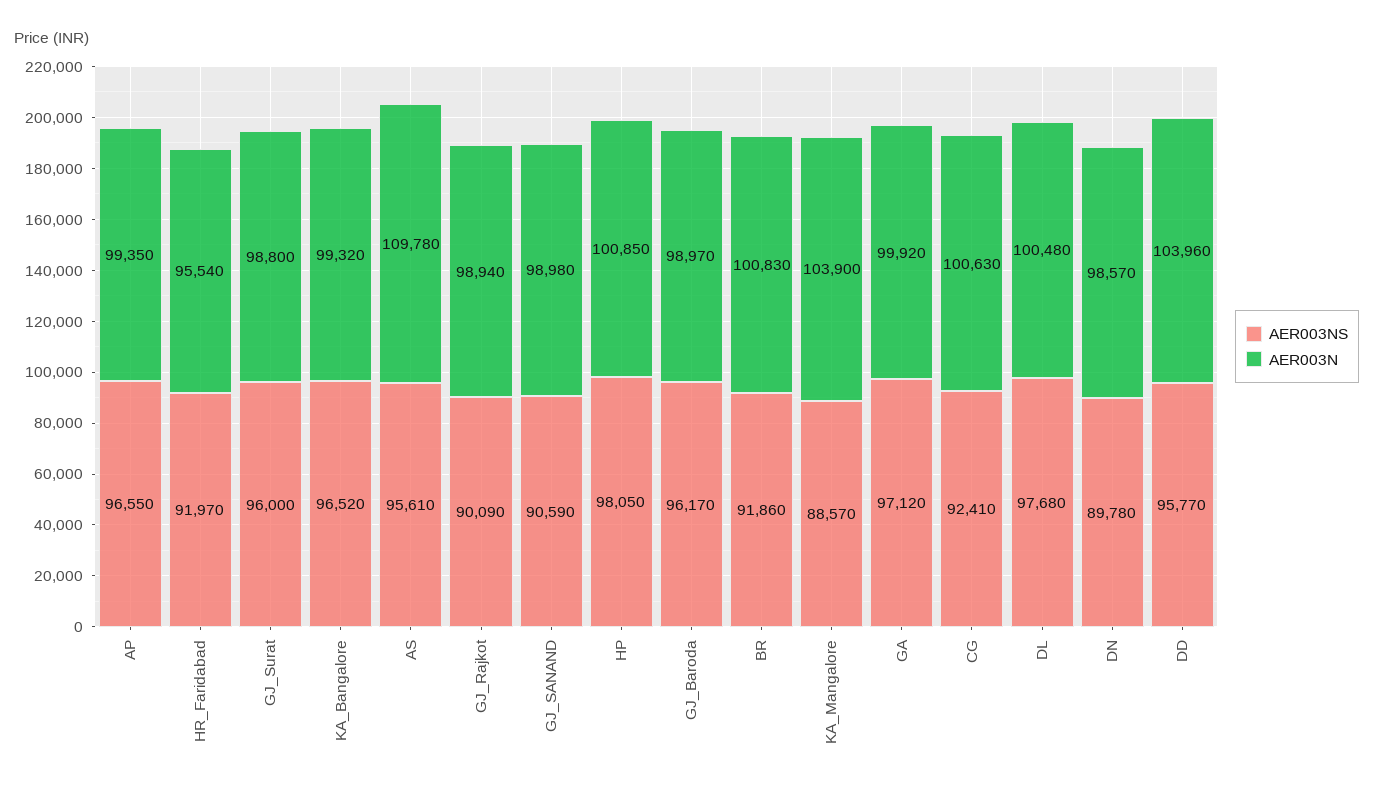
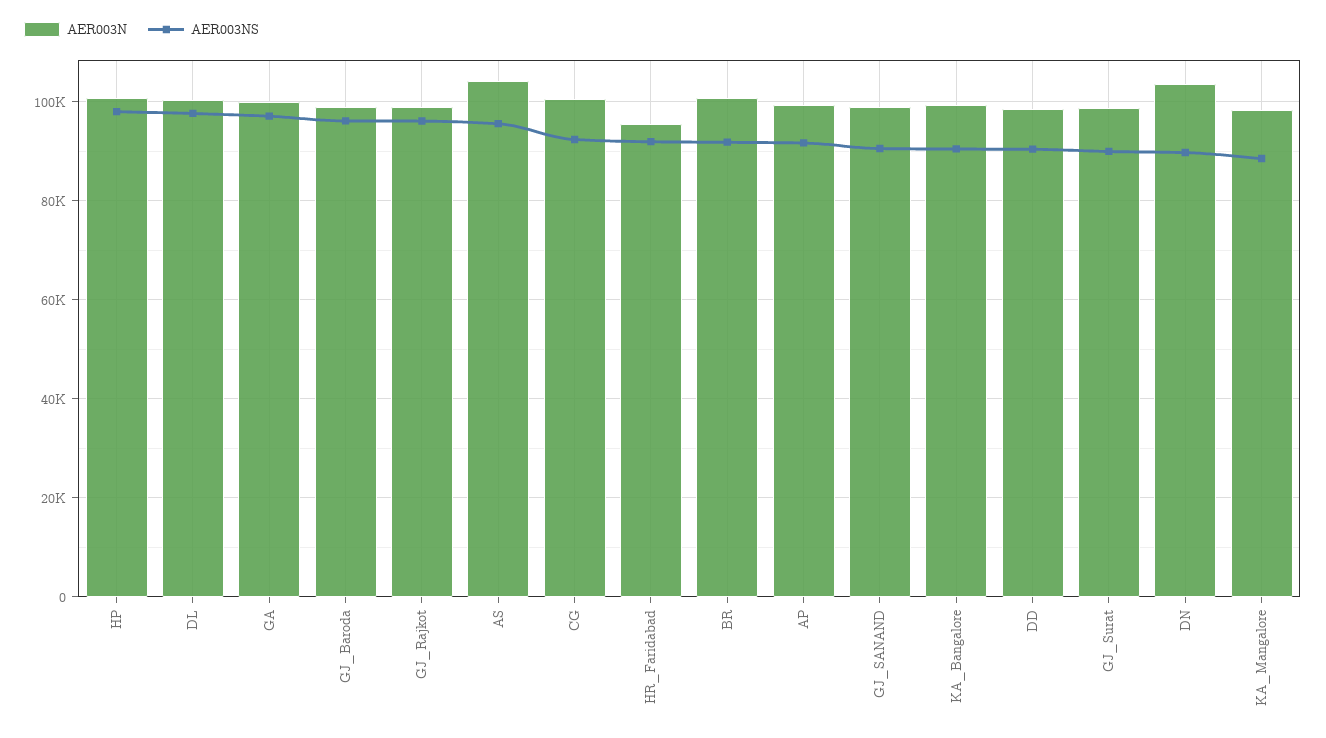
AER003NS, AP: 96550 -> 92000
AER003NS, GJ_Surat: 96000 -> 90000
AER003NS, KA_Bangalore: 96520 -> 90000
AER003N, AS: 109780 -> 104000
AER003NS, GJ_Rajkot: 90090 -> 96000
AER003N, KA_Mangalore: 103900 -> 98000
AER003N, DN: 98570 -> 104000
AER003NS, DD: 95770 -> 90000
AER003N, DD: 103960 -> 98000

